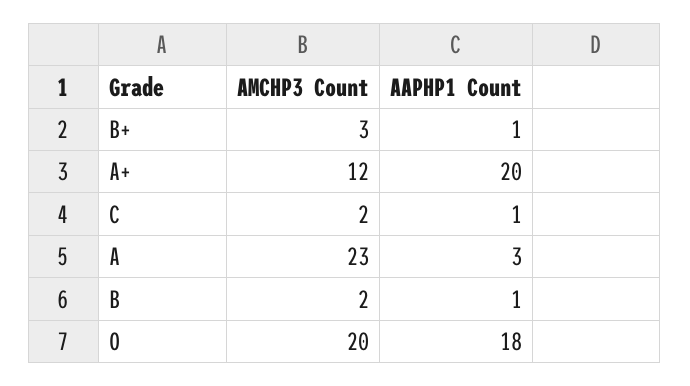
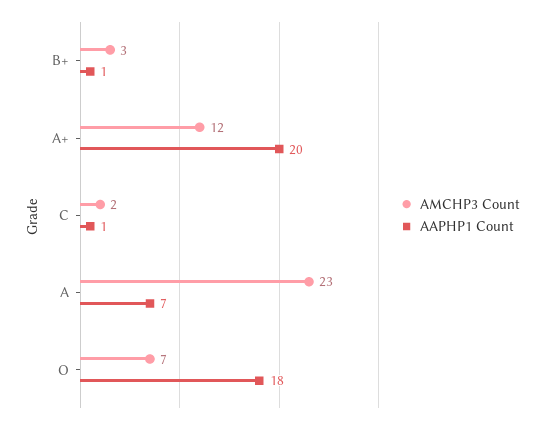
AAPHP1 Count, A: 3 -> 7
AMCHP3 Count, B: 2 -> none
AAPHP1 Count, B: 1 -> none
AMCHP3 Count, O: 20 -> 7

